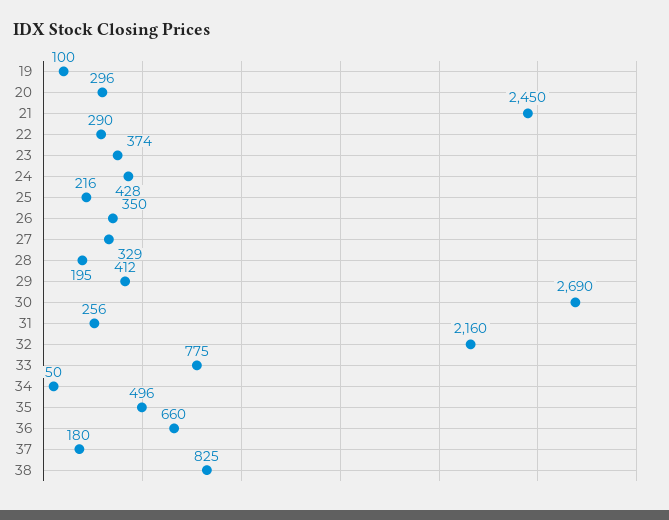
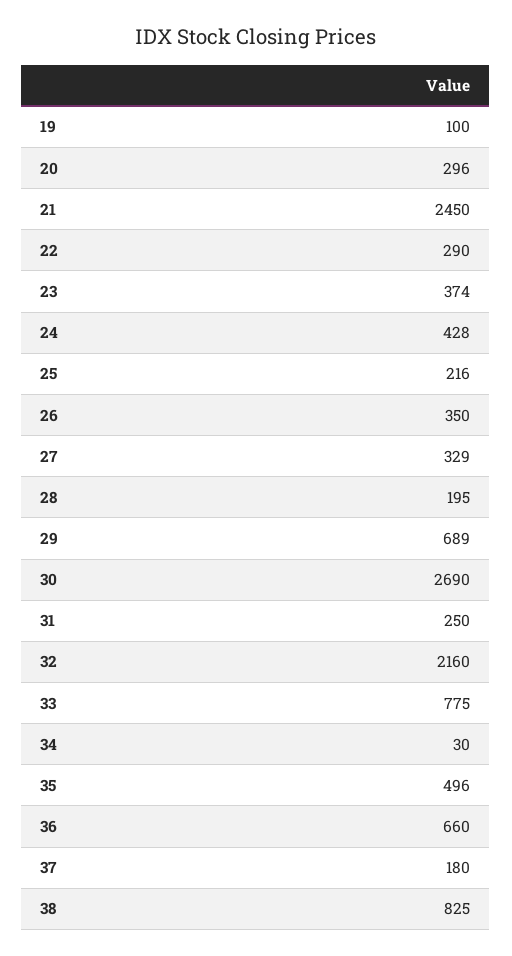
29: 412 -> 689
31: 256 -> 250
34: 50 -> 30

